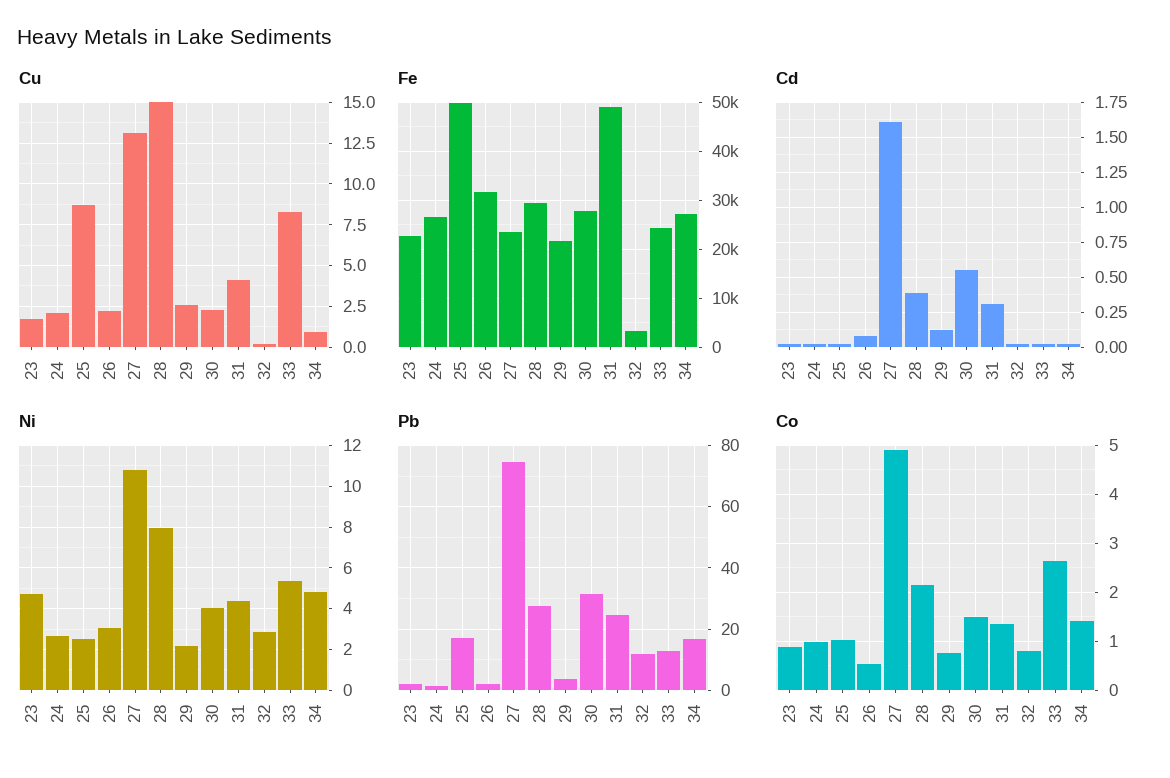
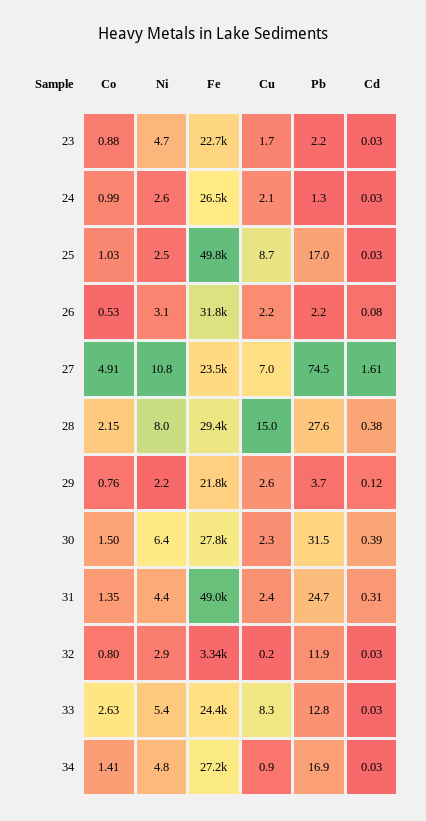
Cu, 27: 13 -> 7
Cu, 31: 4 -> 2.4
Cd, 30: 0.55 -> 0.39
Ni, 30: 4 -> 6.4

